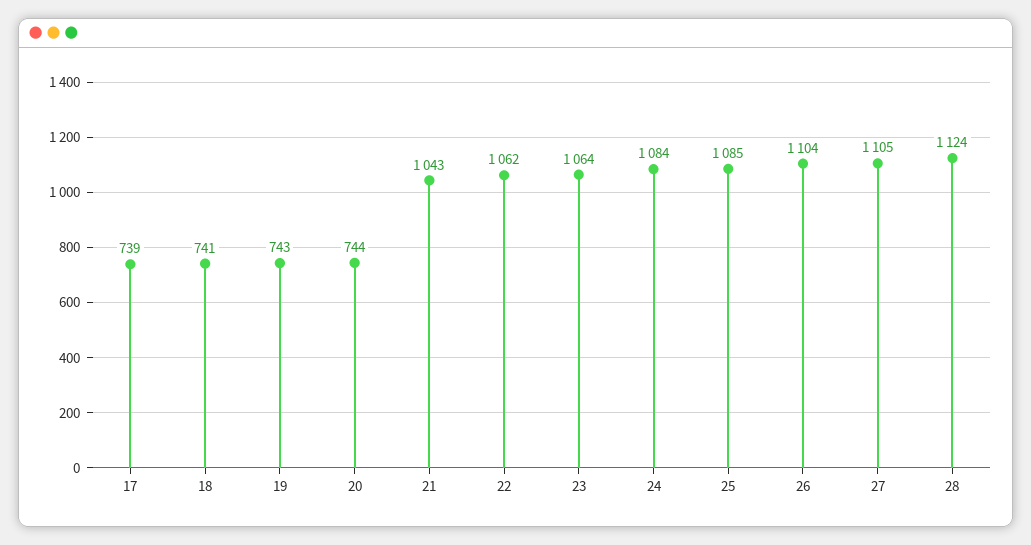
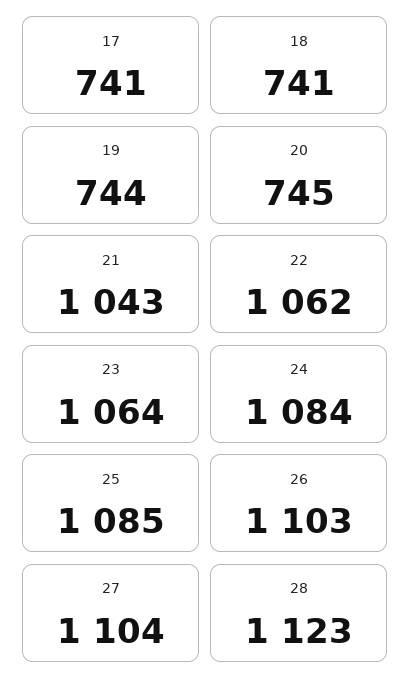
17: 739 -> 741
19: 743 -> 744
20: 744 -> 745
26: 1104 -> 1103
27: 1105 -> 1104
28: 1124 -> 1123

